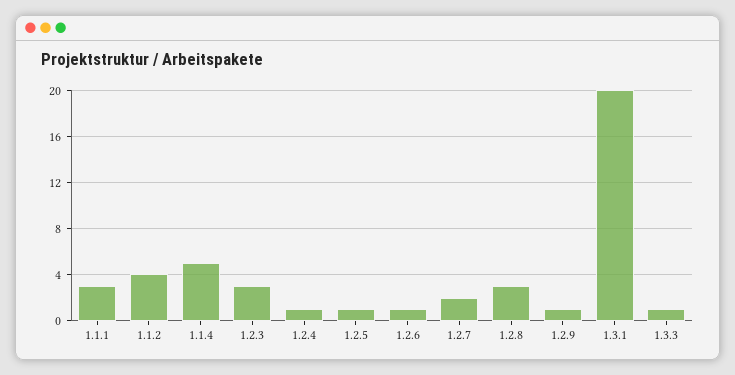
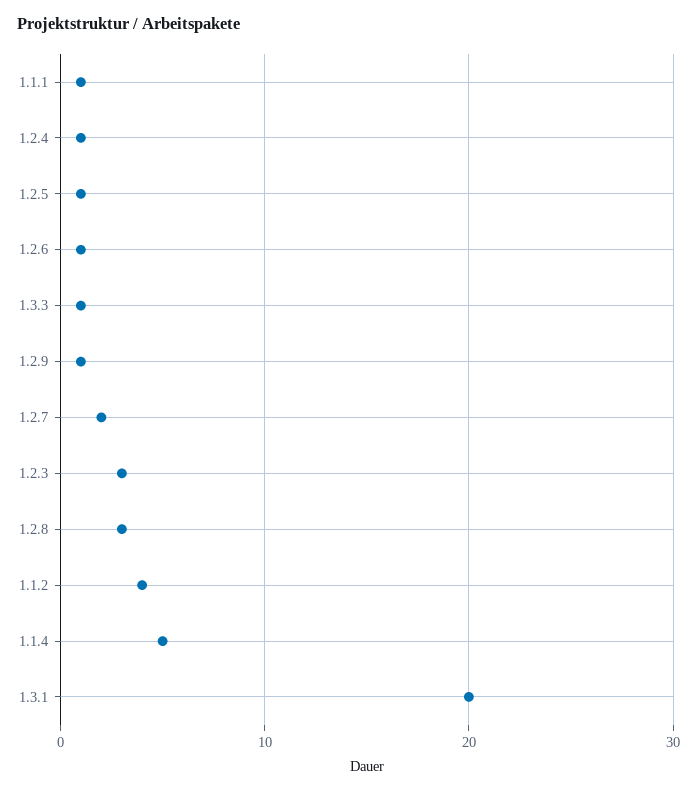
1.1.1: 3 -> 1

